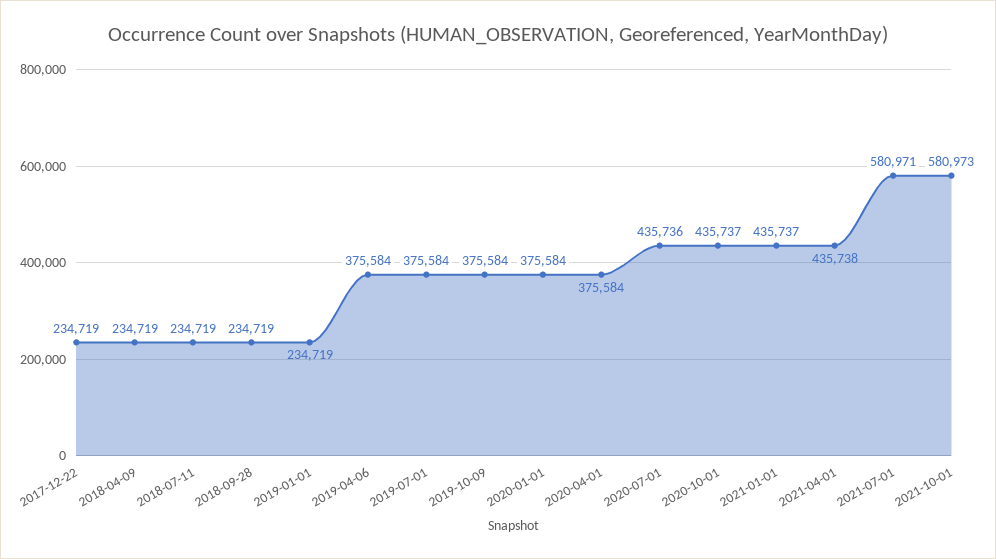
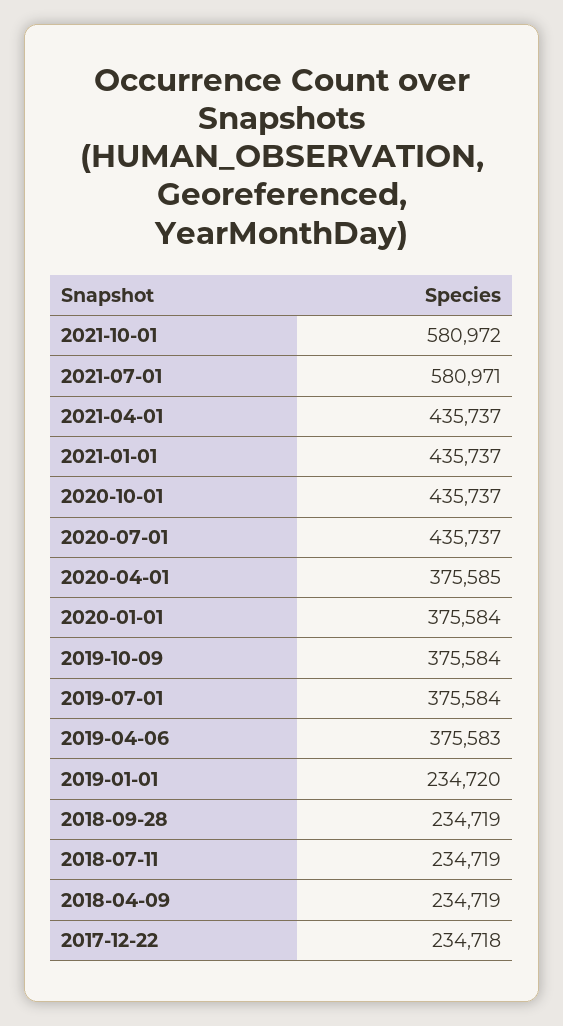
2017-12-22: 234719 -> 234718
2019-01-01: 234719 -> 234720
2019-04-06: 375584 -> 375583
2020-04-01: 375584 -> 375585
2020-07-01: 435736 -> 435737
2021-04-01: 435738 -> 435737
2021-10-01: 580973 -> 580972

